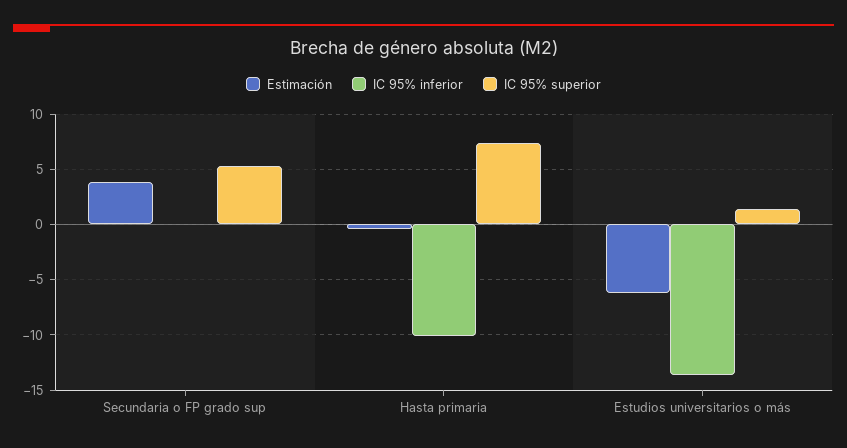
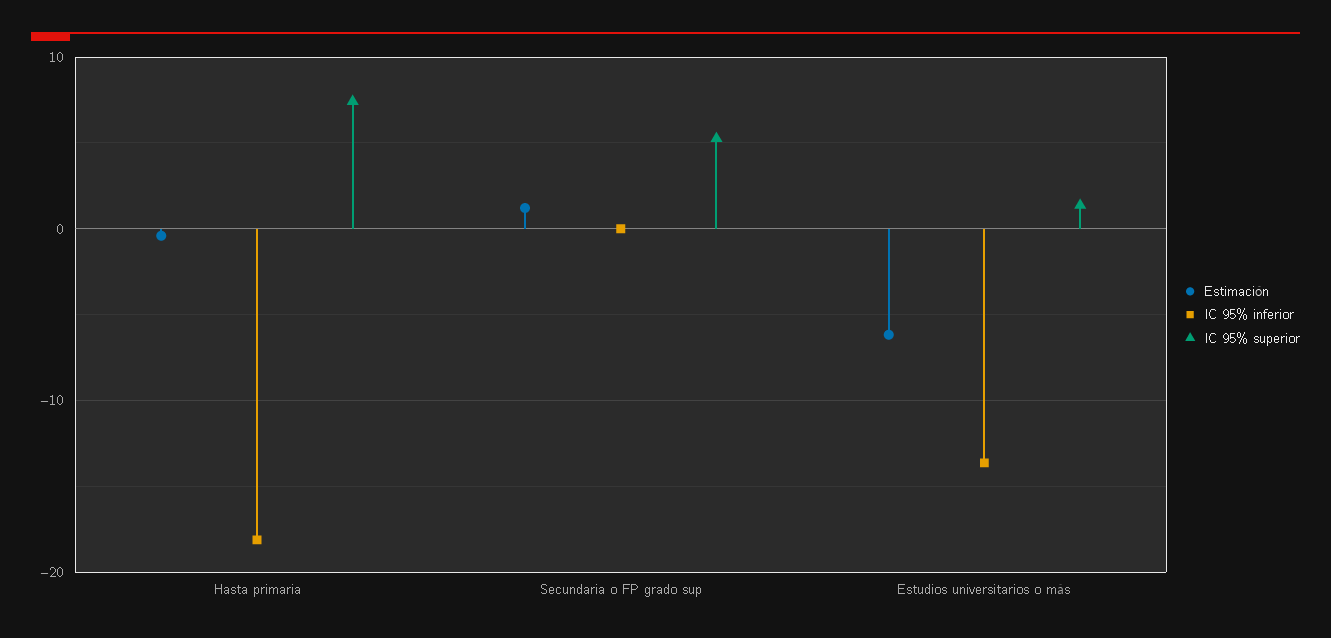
Estimación, Secundaria o FP grado sup: 4 -> 1
IC 95% inferior, Hasta primaria: -10 -> -18

